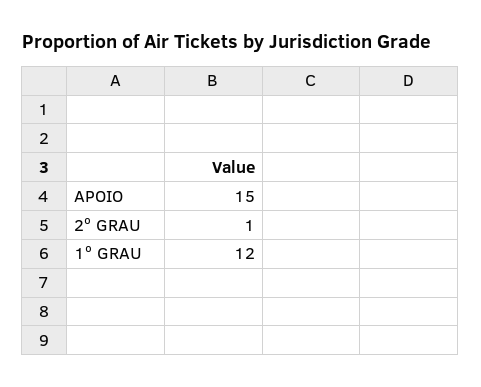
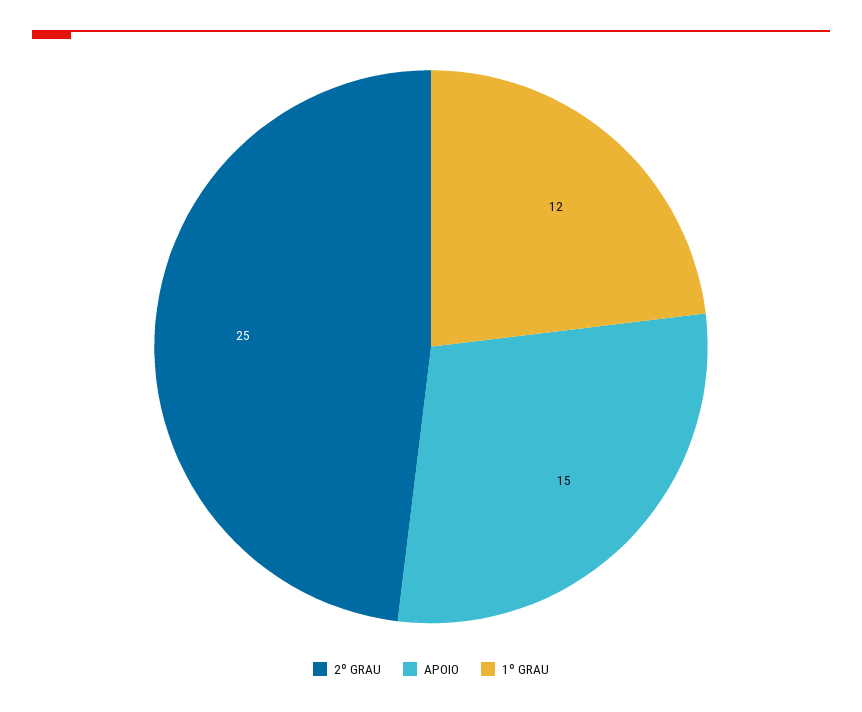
2º GRAU: 1 -> 25

